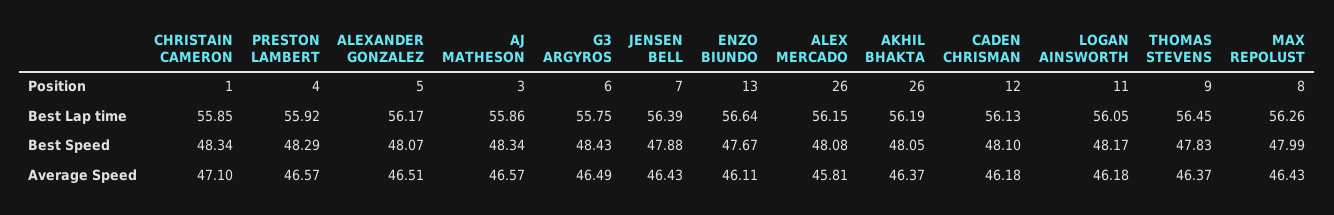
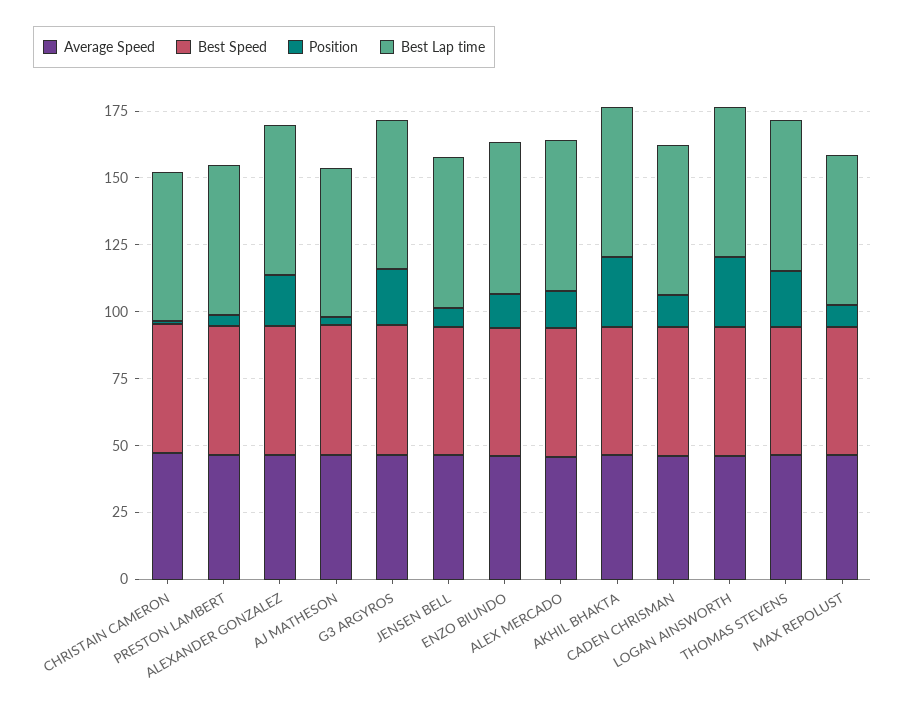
Position, ALEXANDER GONZALEZ: 5 -> 20
Position, G3 ARGYROS: 6 -> 20
Position, ALEX MERCADO: 26 -> 15
Position, LOGAN AINSWORTH: 11 -> 25
Position, THOMAS STEVENS: 9 -> 20

